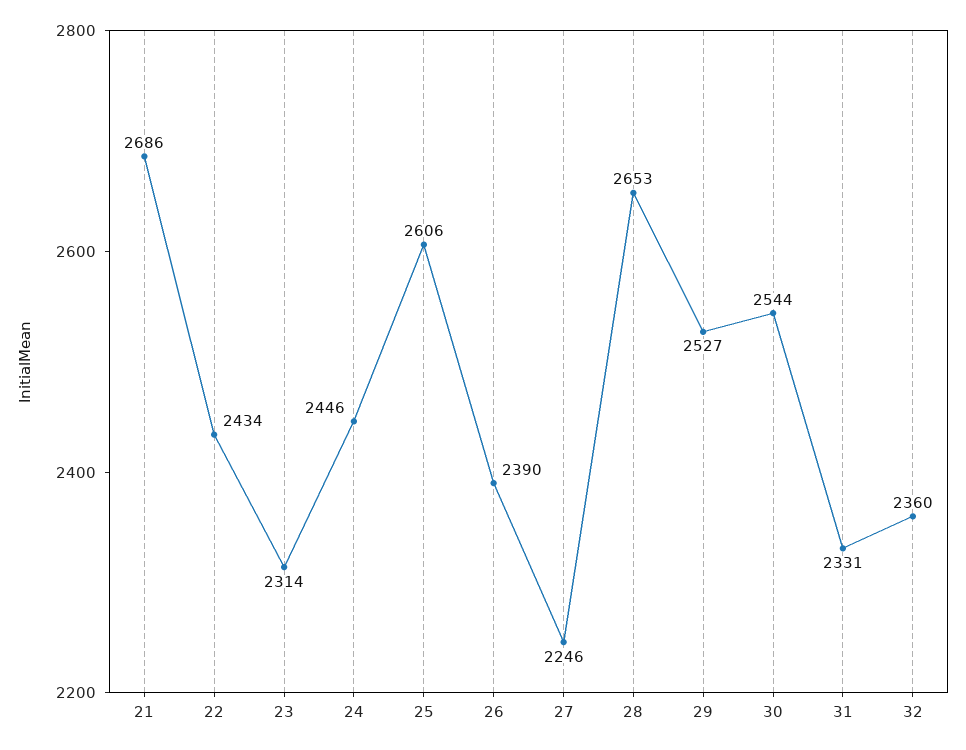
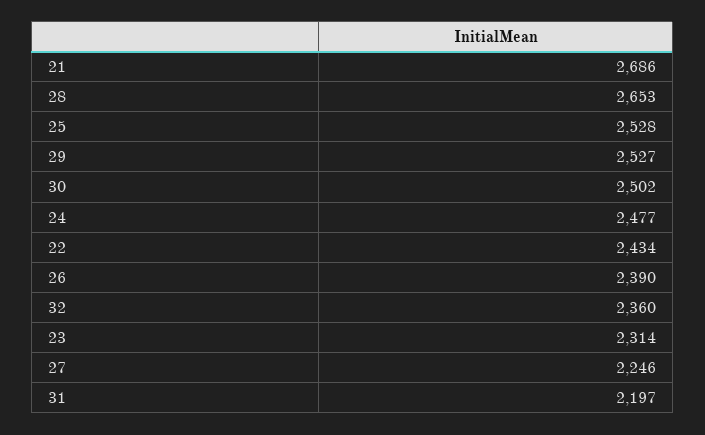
24: 2446 -> 2477
25: 2606 -> 2528
30: 2544 -> 2502
31: 2331 -> 2197

